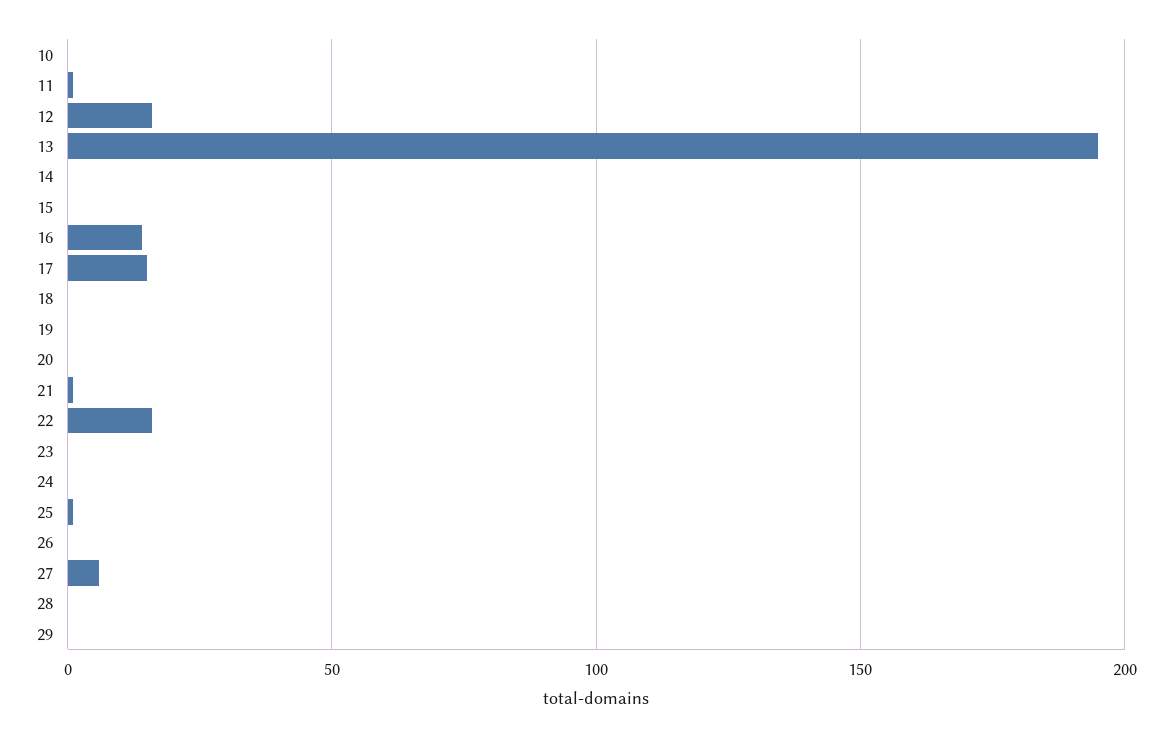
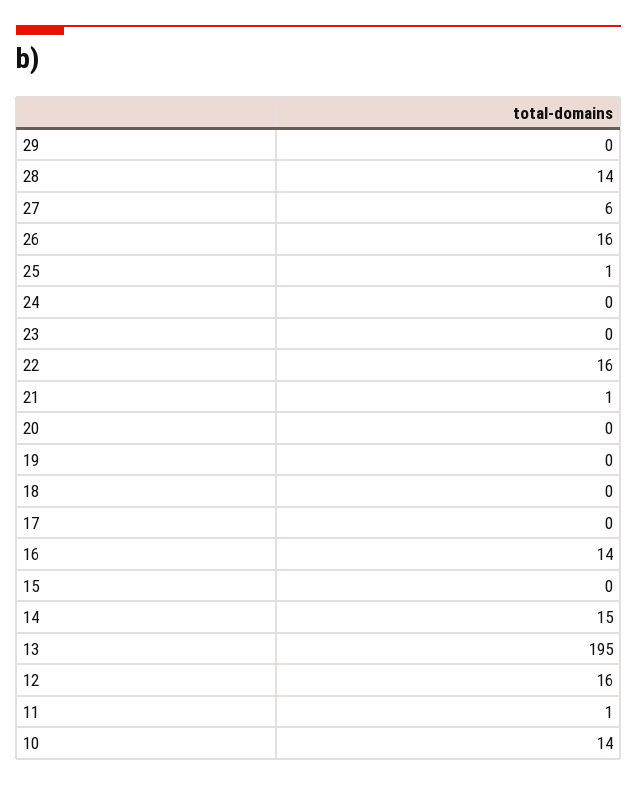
10: 0 -> 14
14: 0 -> 15
17: 15 -> 0
26: 0 -> 16
28: 0 -> 14

